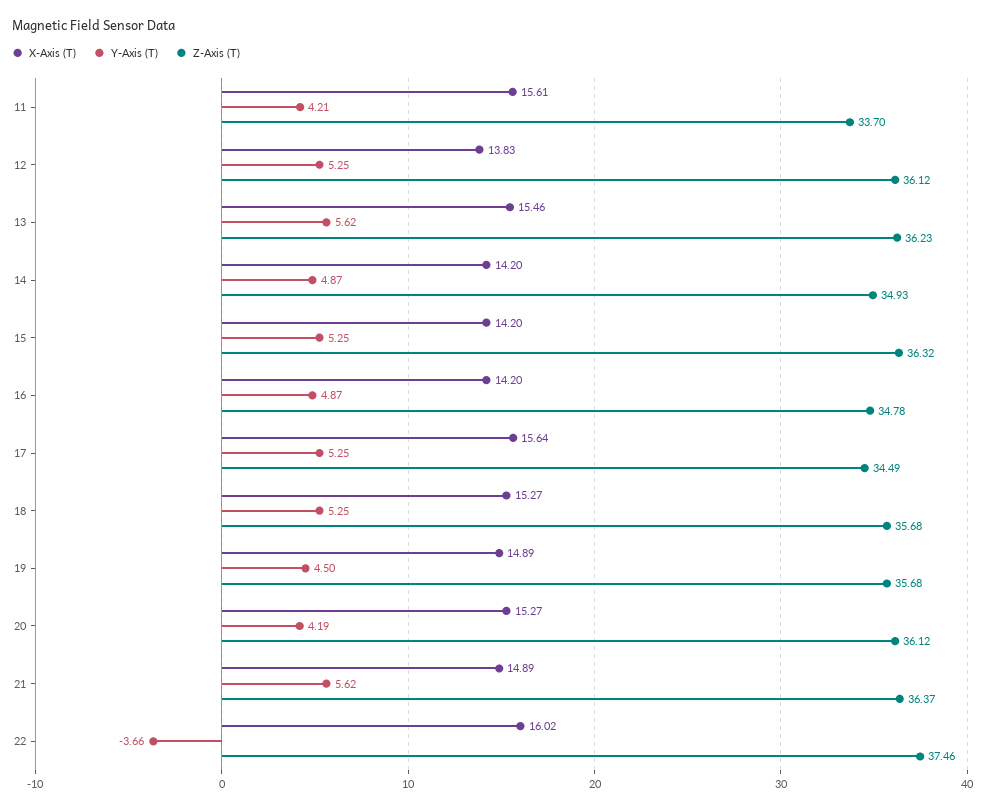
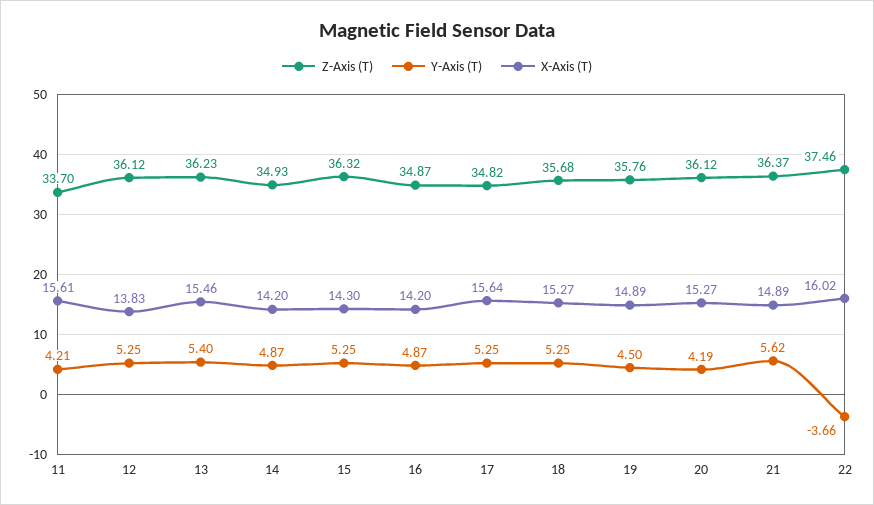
Y-Axis (T), 13: 5.62 -> 5.4
X-Axis (T), 15: 14.2 -> 14.3
Z-Axis (T), 16: 34.78 -> 34.87
Z-Axis (T), 17: 34.49 -> 34.82
Z-Axis (T), 19: 35.68 -> 35.76

